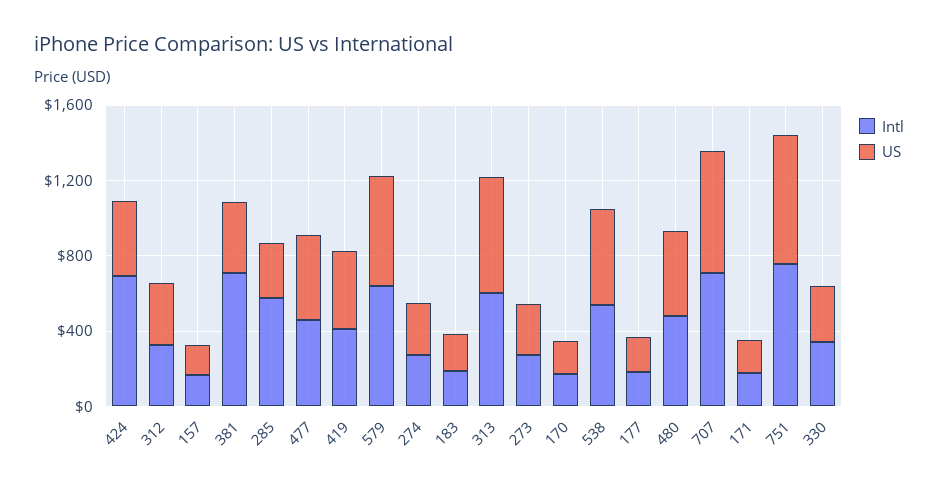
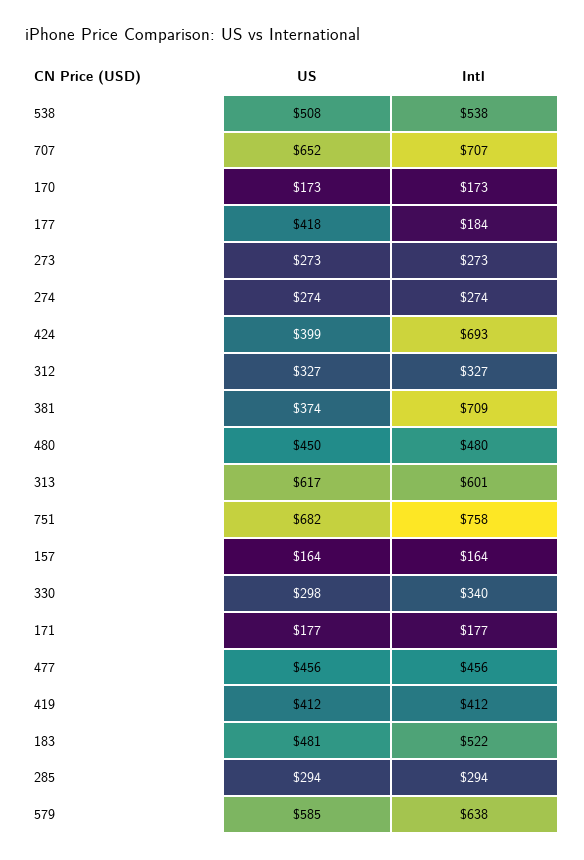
Intl, 285: 600 -> 294
Intl, 183: 200 -> 522
US, 183: 200 -> 481
US, 177: 200 -> 418

